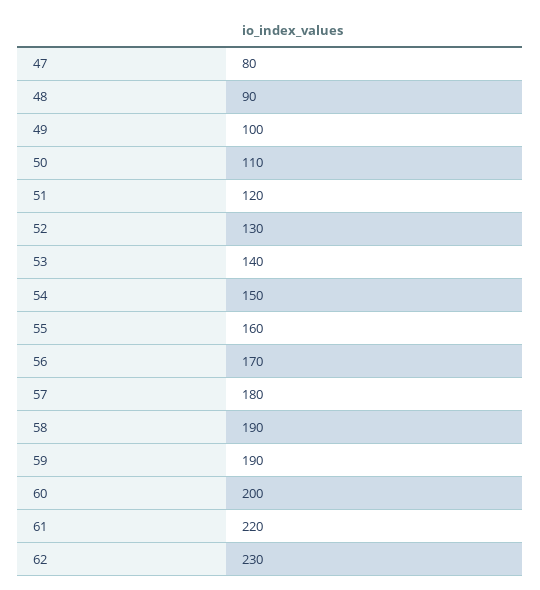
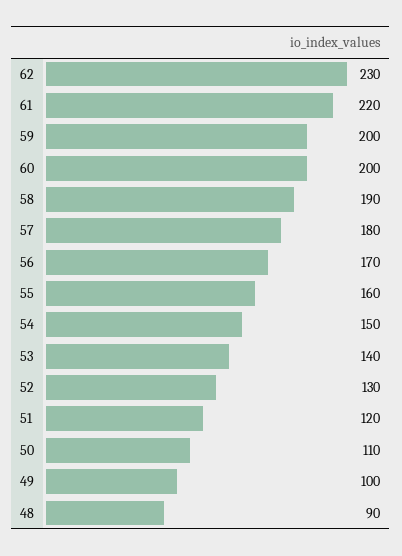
47: 80 -> none
59: 190 -> 200

